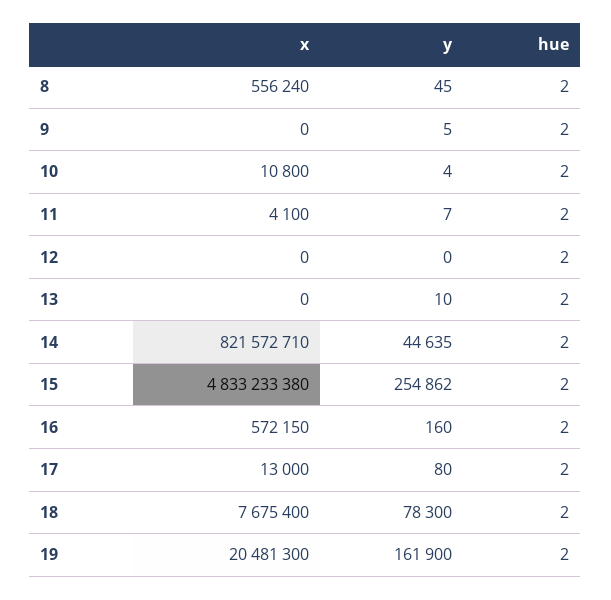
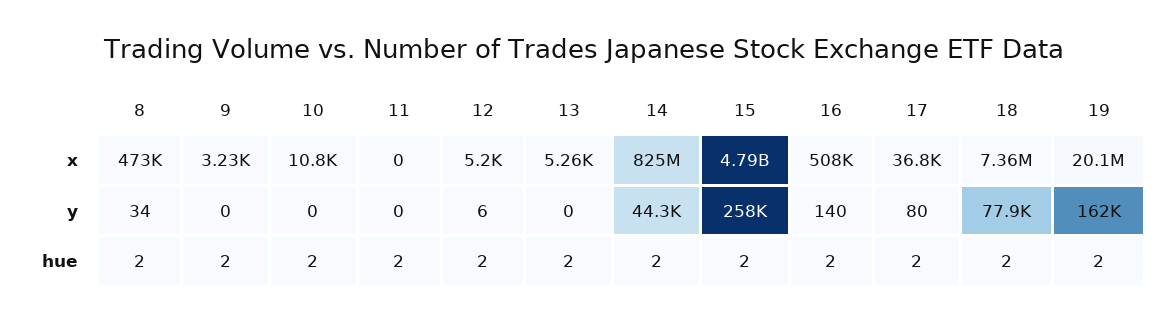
x, 8: 556240 -> 473000
y, 8: 45 -> 34
x, 9: 0 -> 3230
y, 9: 5 -> 0
y, 10: 4 -> 0
x, 11: 4100 -> 0
y, 11: 7 -> 0
x, 12: 0 -> 5200
y, 12: 0 -> 6
x, 13: 0 -> 5260
y, 13: 10 -> 0
x, 14: 821572710 -> 825000000
y, 14: 44635 -> 44300
x, 15: 4833233380 -> 4790000000
y, 15: 254862 -> 258000
x, 16: 572150 -> 508000
y, 16: 160 -> 140
x, 17: 13000 -> 36800
x, 18: 7675400 -> 7360000
y, 18: 78300 -> 77900
x, 19: 20481300 -> 20100000

